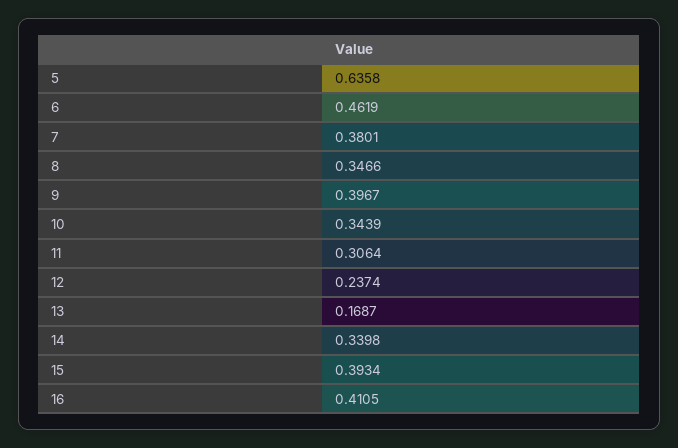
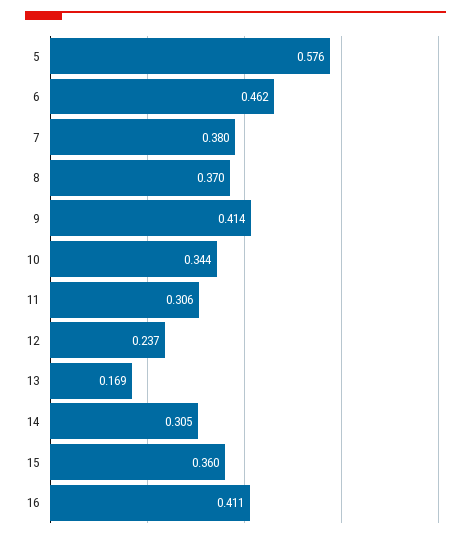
5: 0.6358 -> 0.576
8: 0.3466 -> 0.37
9: 0.3967 -> 0.414
14: 0.3398 -> 0.305
15: 0.3934 -> 0.36

